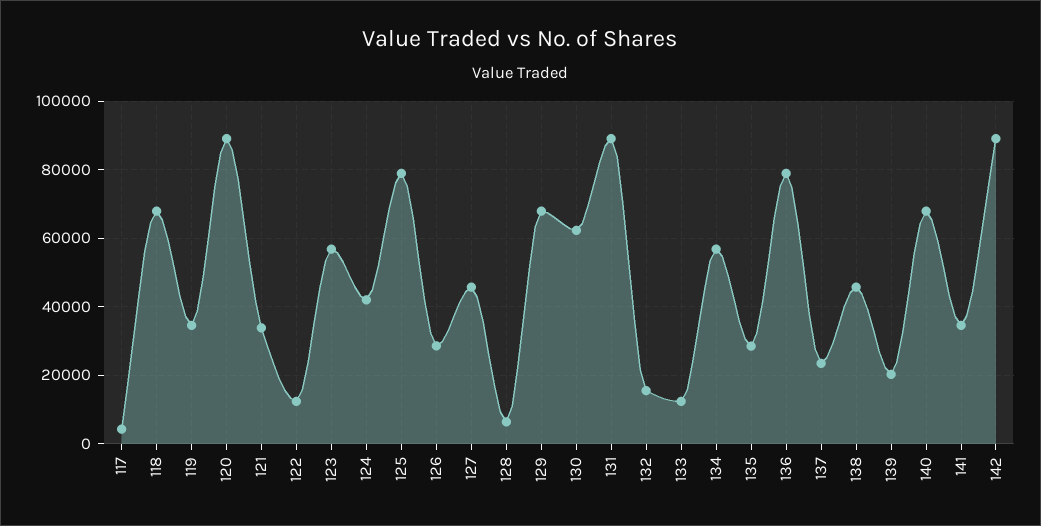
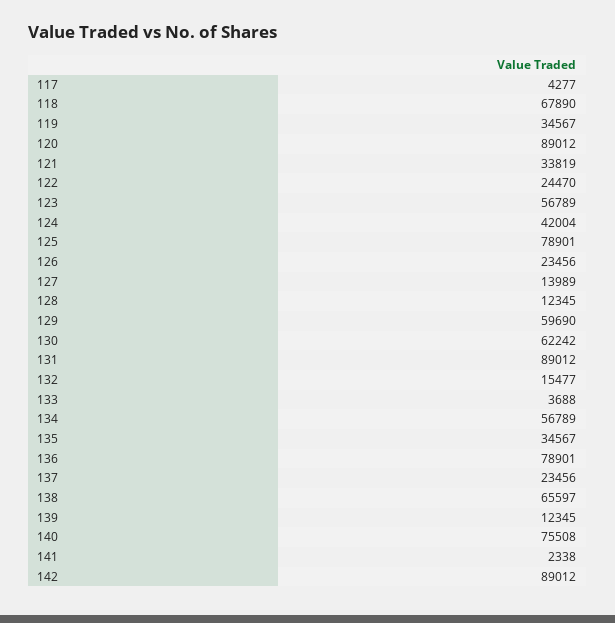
122: 12000 -> 24470
126: 28000 -> 23456
127: 46000 -> 13989
128: 6000 -> 12345
129: 68000 -> 59690
133: 12000 -> 3688
135: 28000 -> 34567
138: 46000 -> 65597
139: 20000 -> 12345
140: 68000 -> 75508
141: 34000 -> 2338

